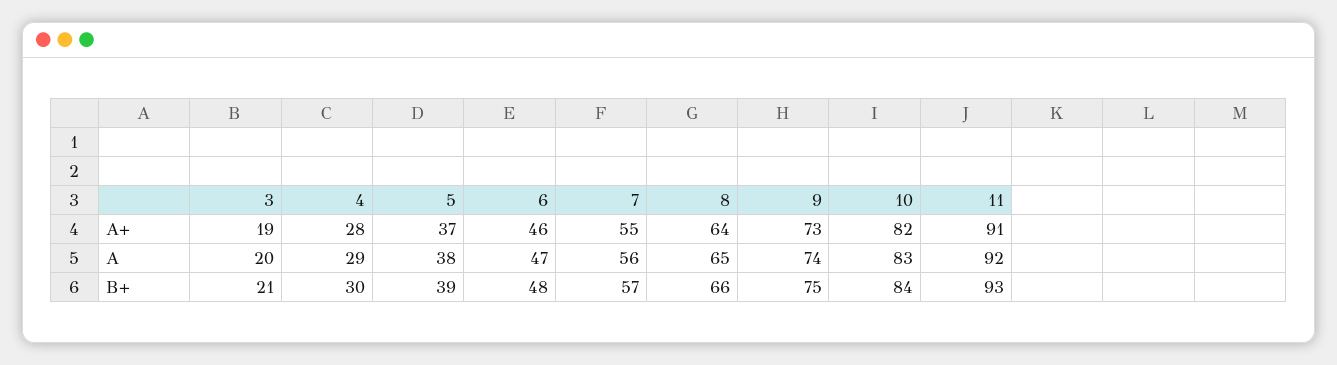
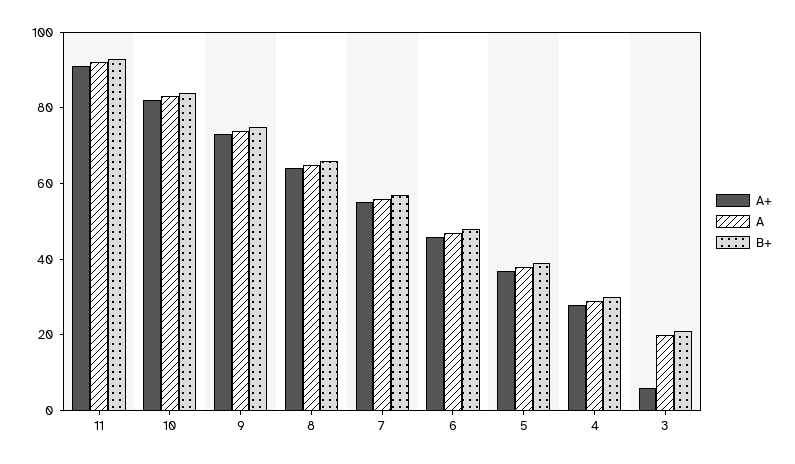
A+, 3: 19 -> 5

